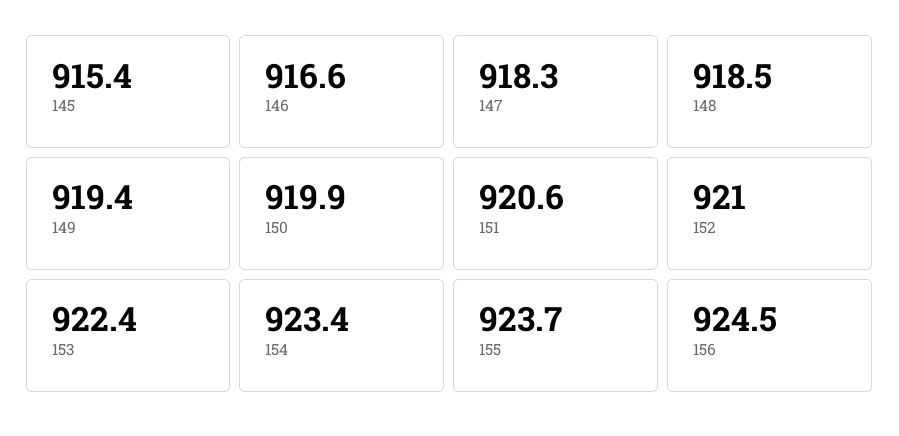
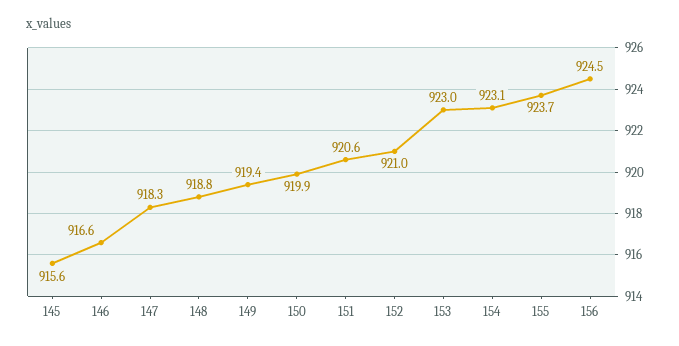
145: 915.4 -> 915.6
148: 918.5 -> 918.8
153: 922.4 -> 923
154: 923.4 -> 923.1

